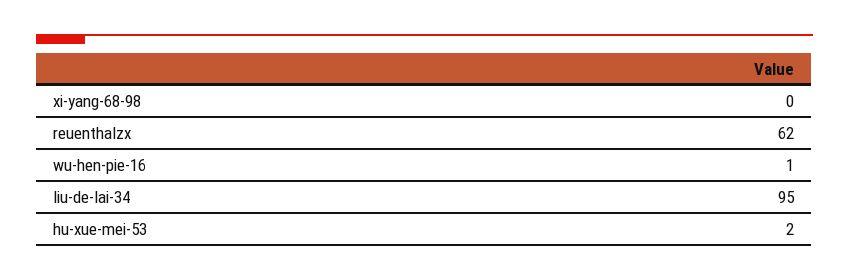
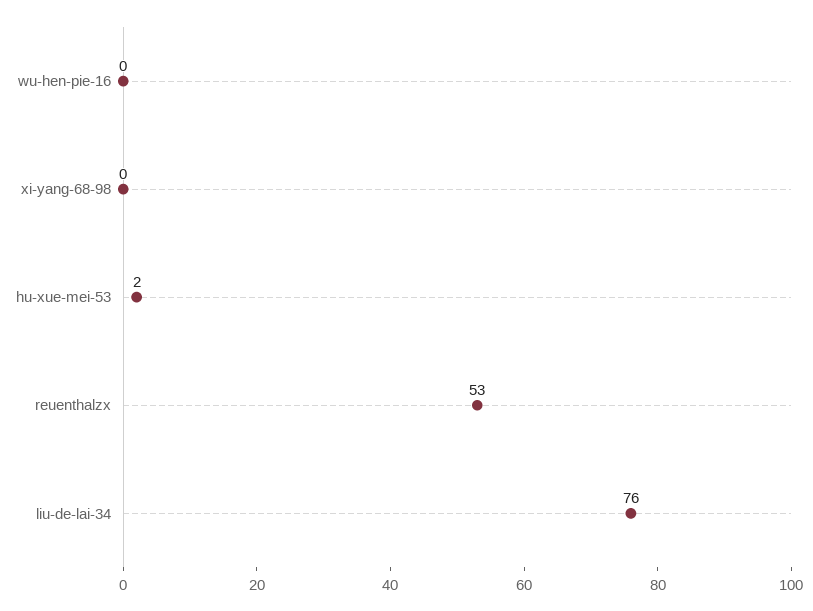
reuenthalzx: 62 -> 53
wu-hen-pie-16: 1 -> 0
liu-de-lai-34: 95 -> 76

